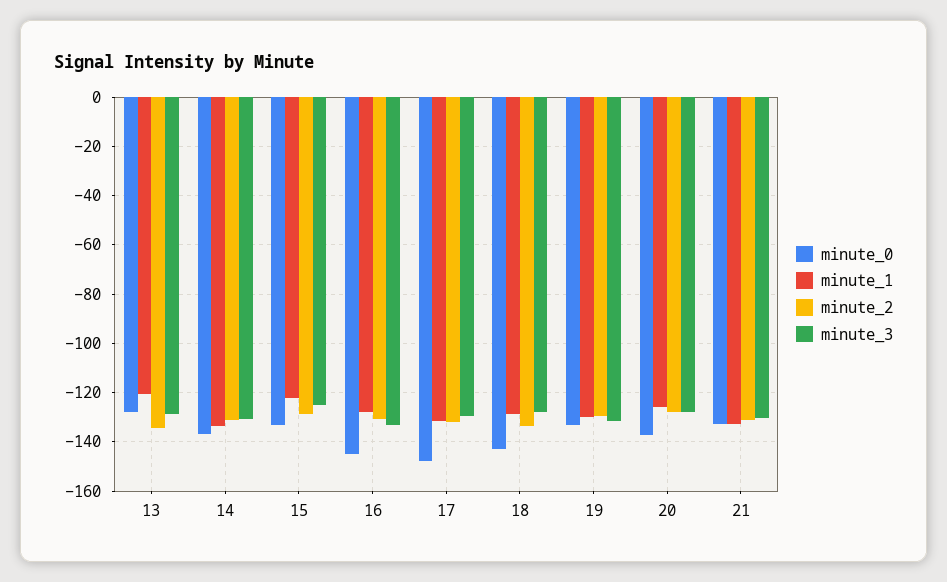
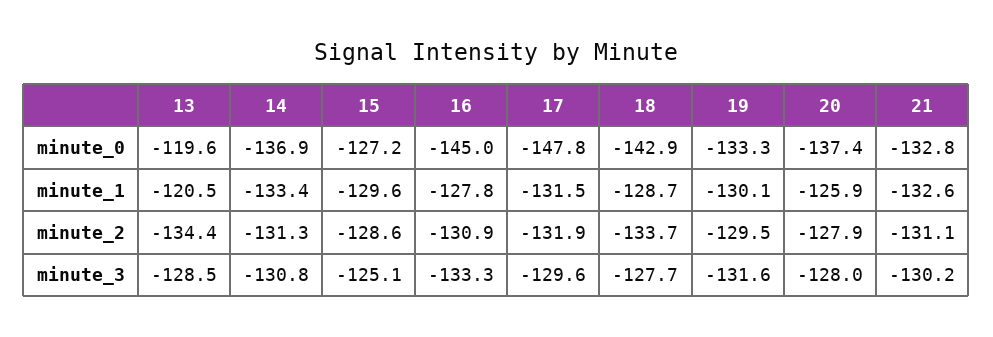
minute_0, 13: -127.5 -> -119.6
minute_0, 15: -132.5 -> -127.2
minute_1, 15: -122.5 -> -129.6

